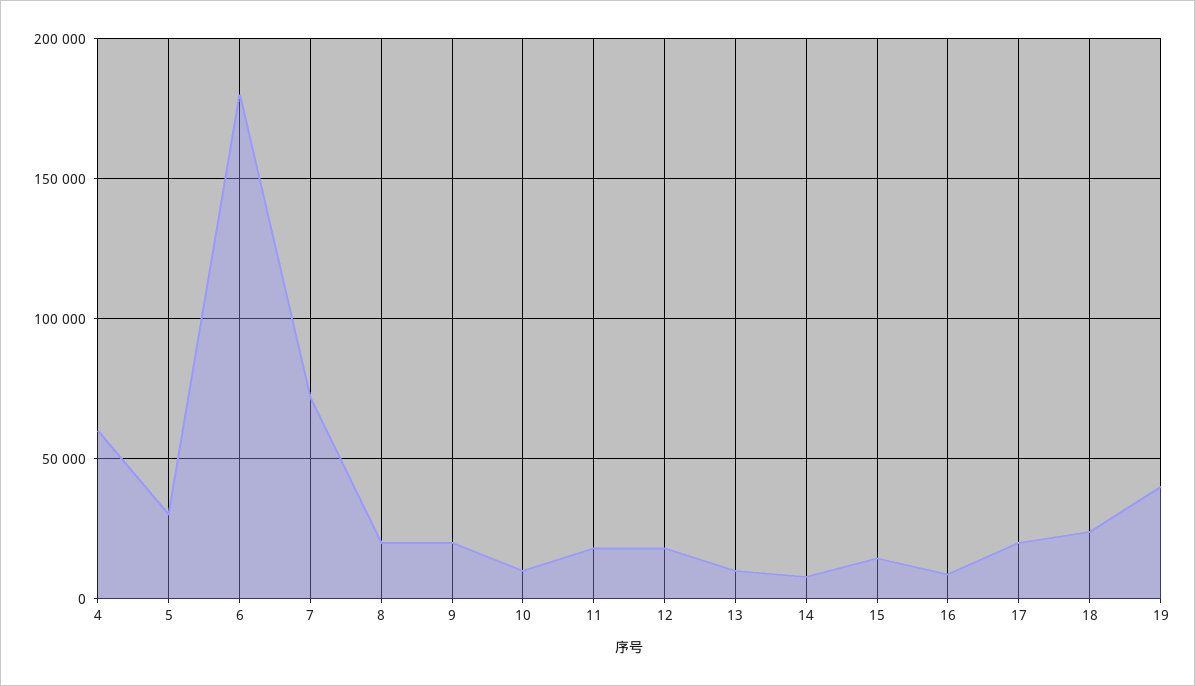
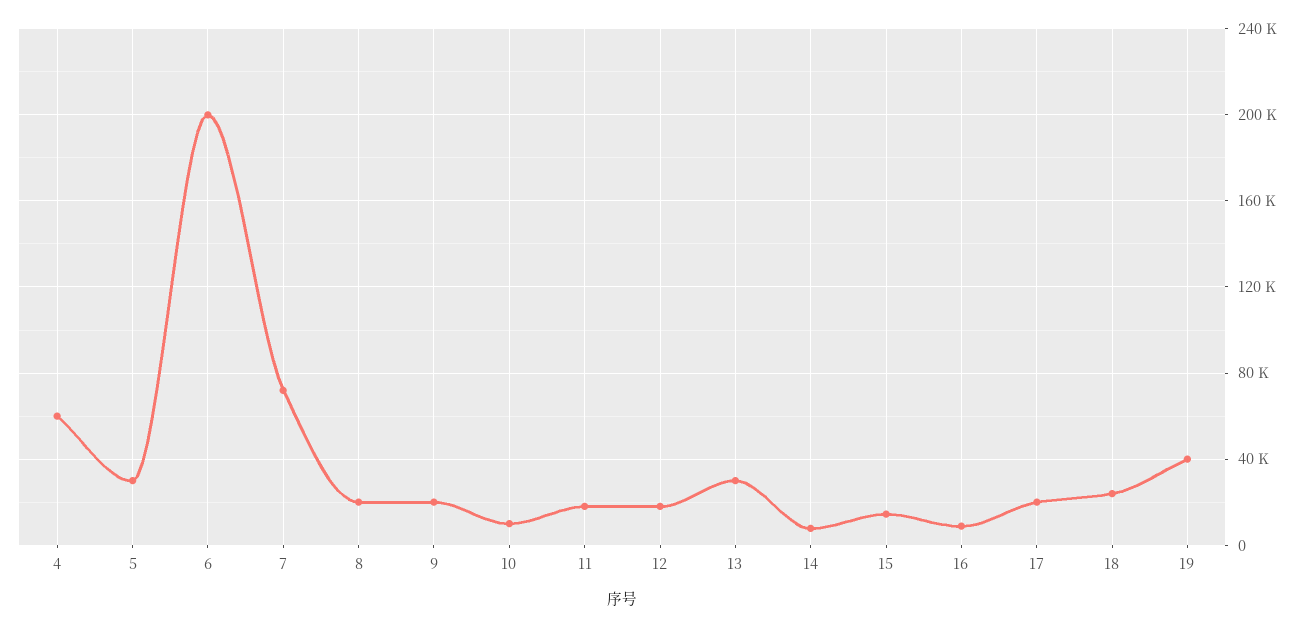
6: 180000 -> 200000
13: 10000 -> 30000

